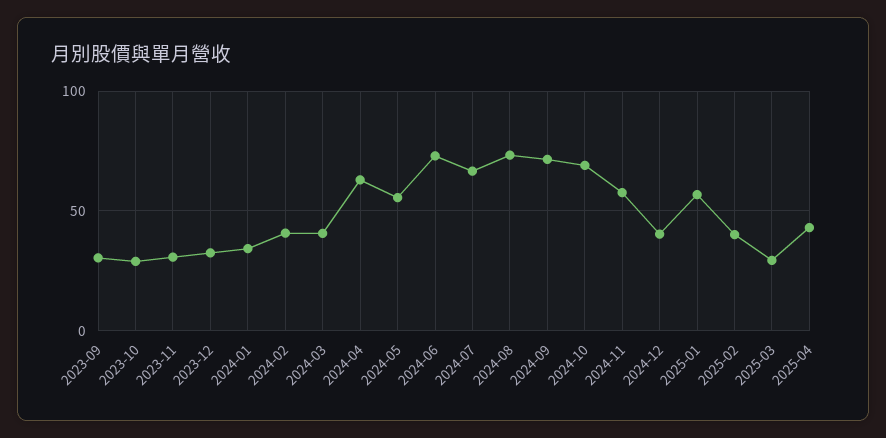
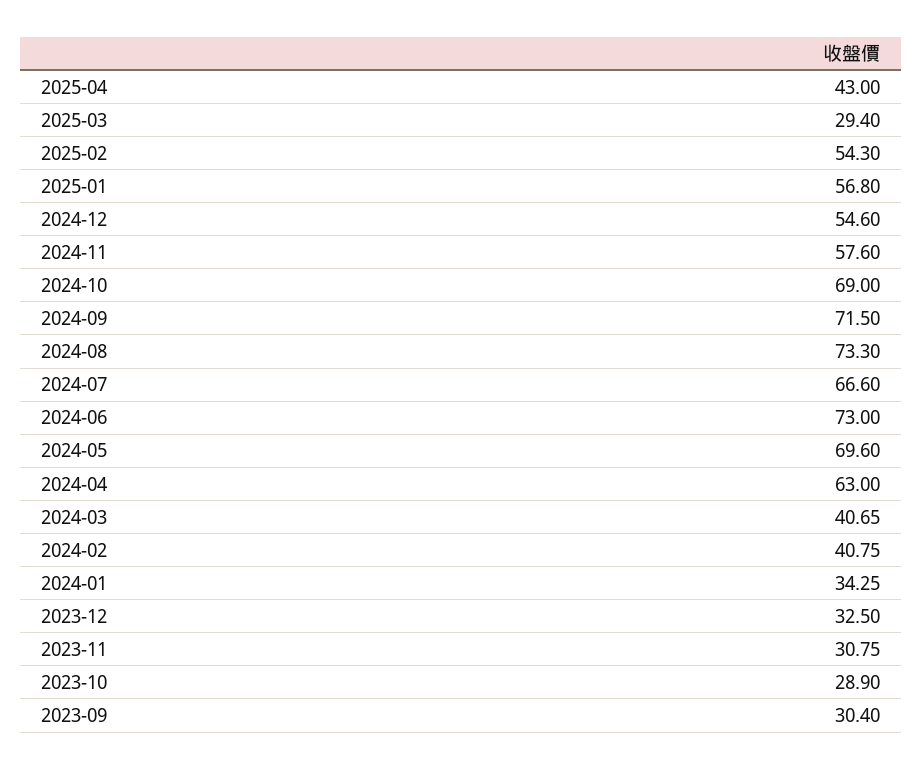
2024-05: 55 -> 69.6
2024-12: 40 -> 54.6
2025-02: 40 -> 54.3

